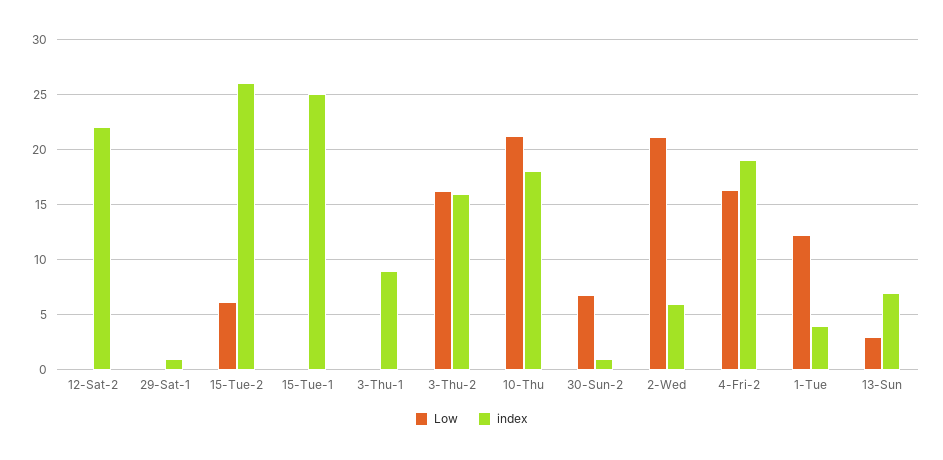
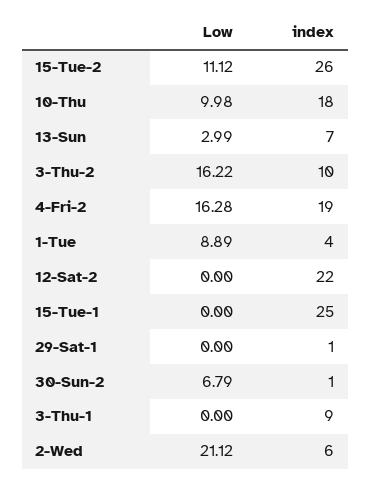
Low, 15-Tue-2: 6 -> 11.12
index, 3-Thu-2: 16 -> 10
Low, 10-Thu: 21 -> 9.98
Low, 1-Tue: 12 -> 8.89

